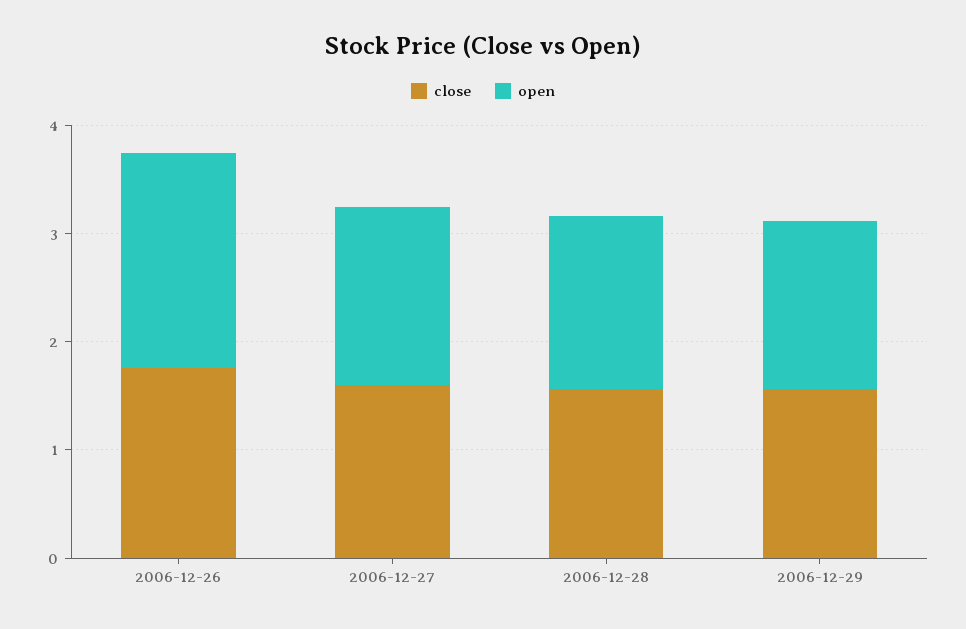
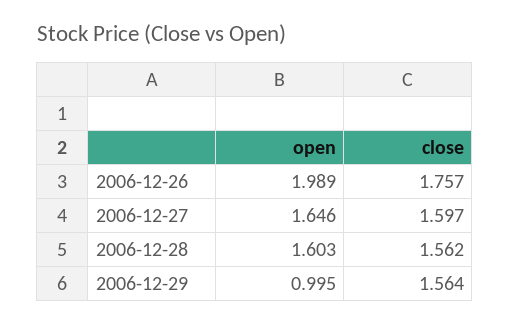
open, 2006-12-29: 1.6 -> 0.995

